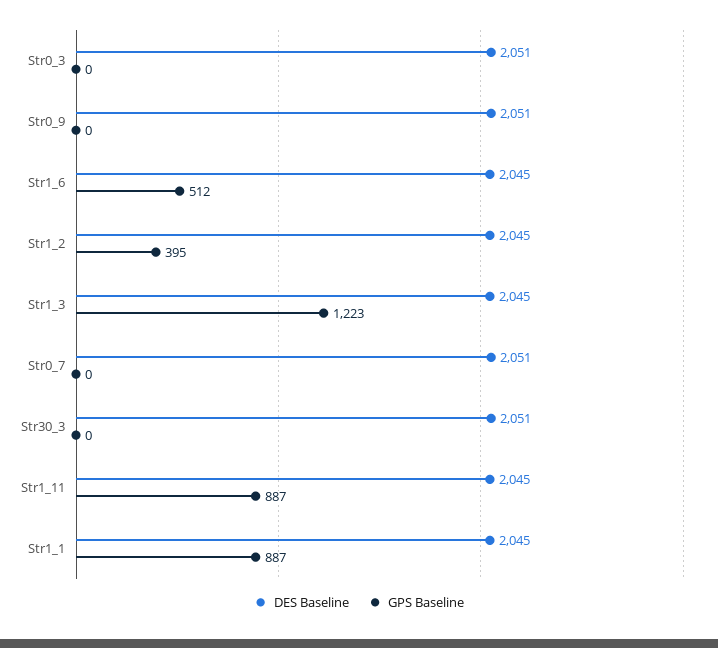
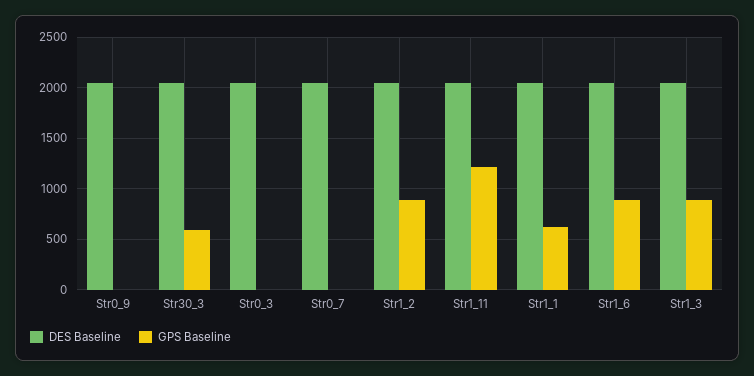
GPS Baseline, Str1_6: 512 -> 900
GPS Baseline, Str1_2: 395 -> 900
GPS Baseline, Str1_3: 1223 -> 900
GPS Baseline, Str30_3: 0 -> 600
GPS Baseline, Str1_11: 887 -> 1200
GPS Baseline, Str1_1: 887 -> 600

